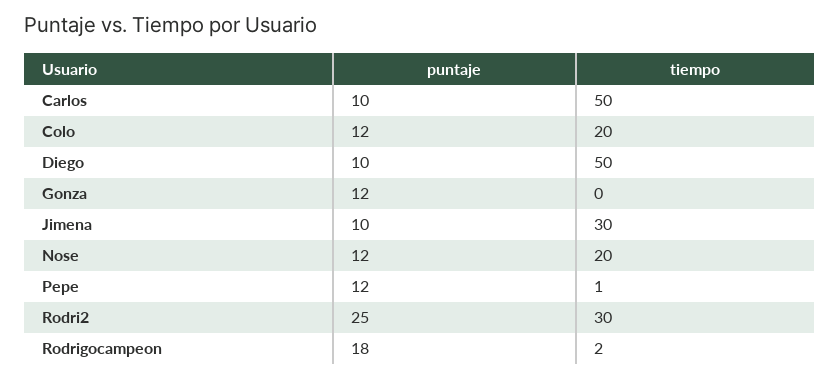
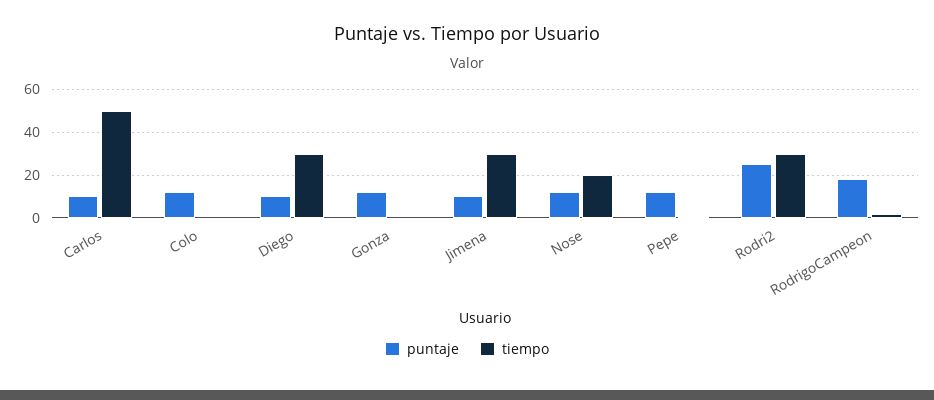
tiempo, Colo: 20 -> 0
tiempo, Diego: 50 -> 30

